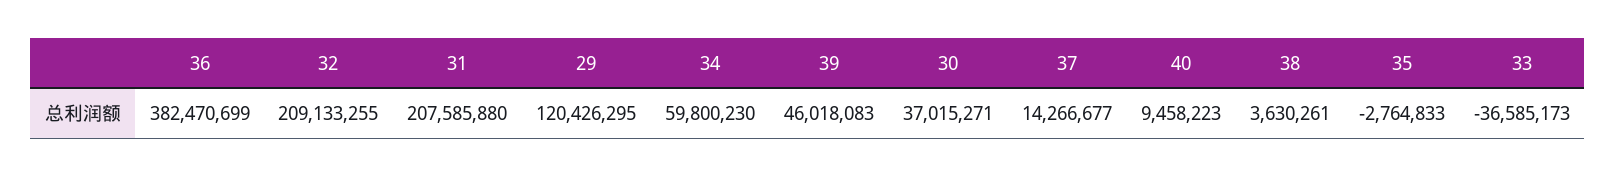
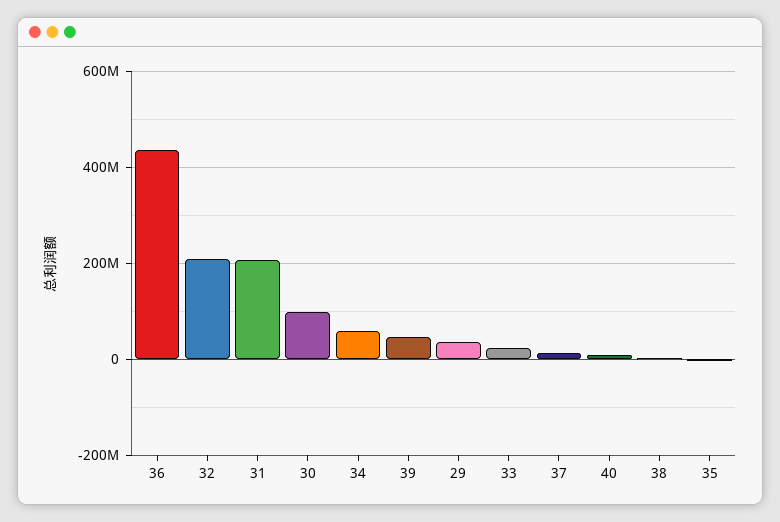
36: 382470699 -> 440000000
29: 120426295 -> 40000000
30: 37015271 -> 100000000
33: -36585173 -> 20000000

